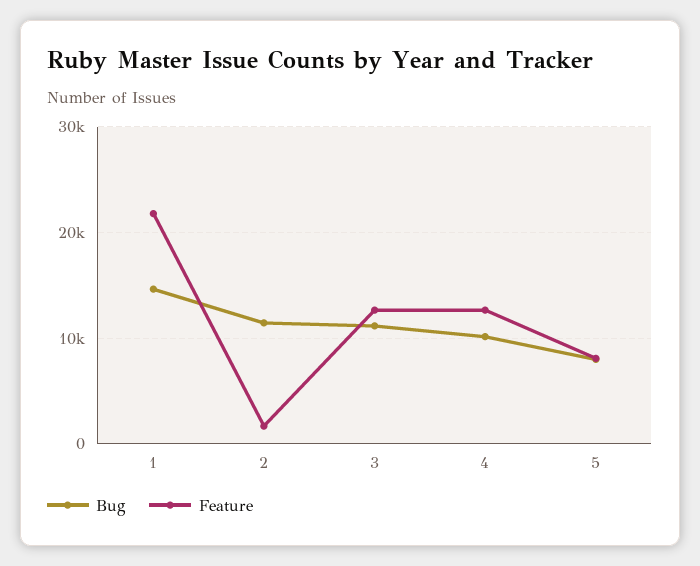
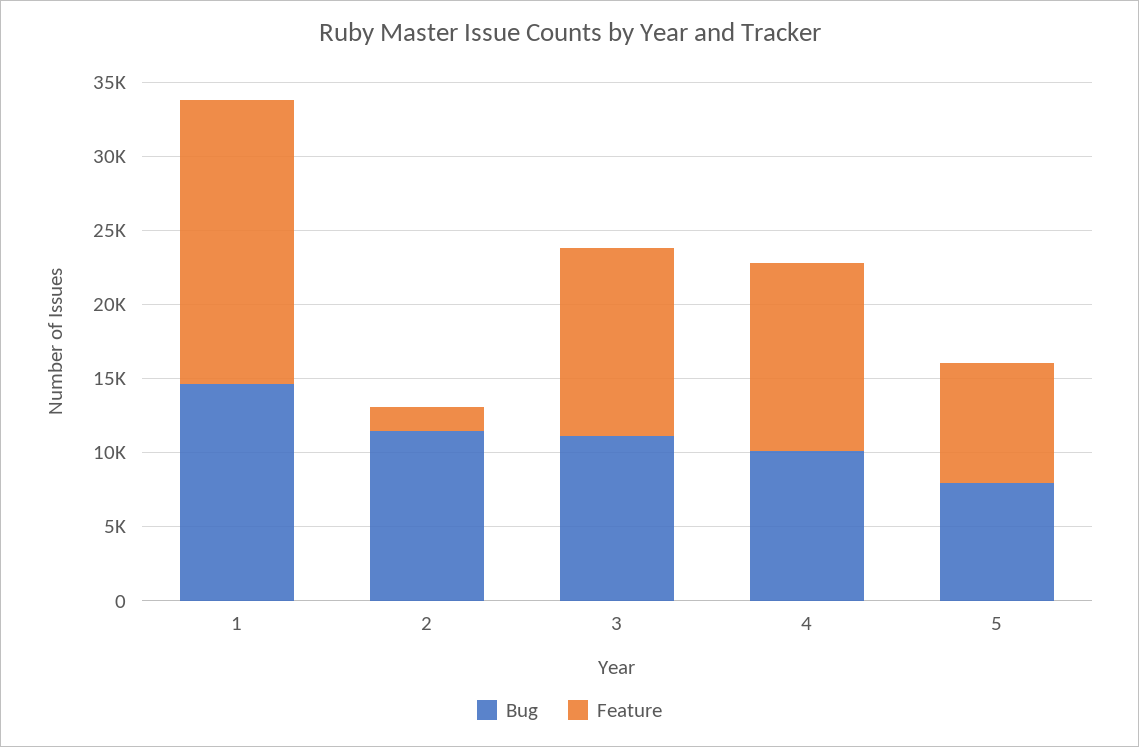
Feature, 1: 22000 -> 19000

